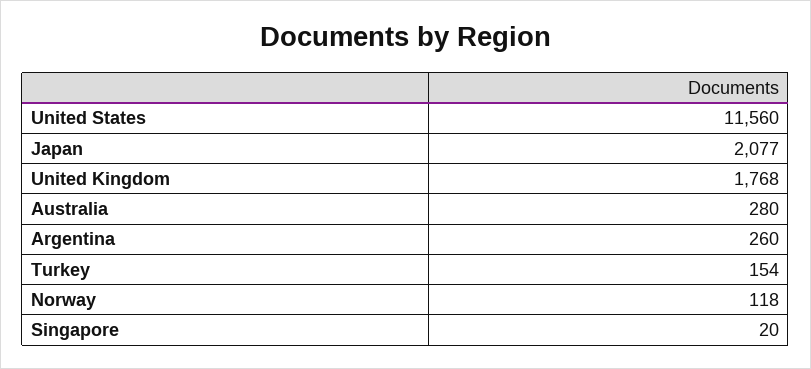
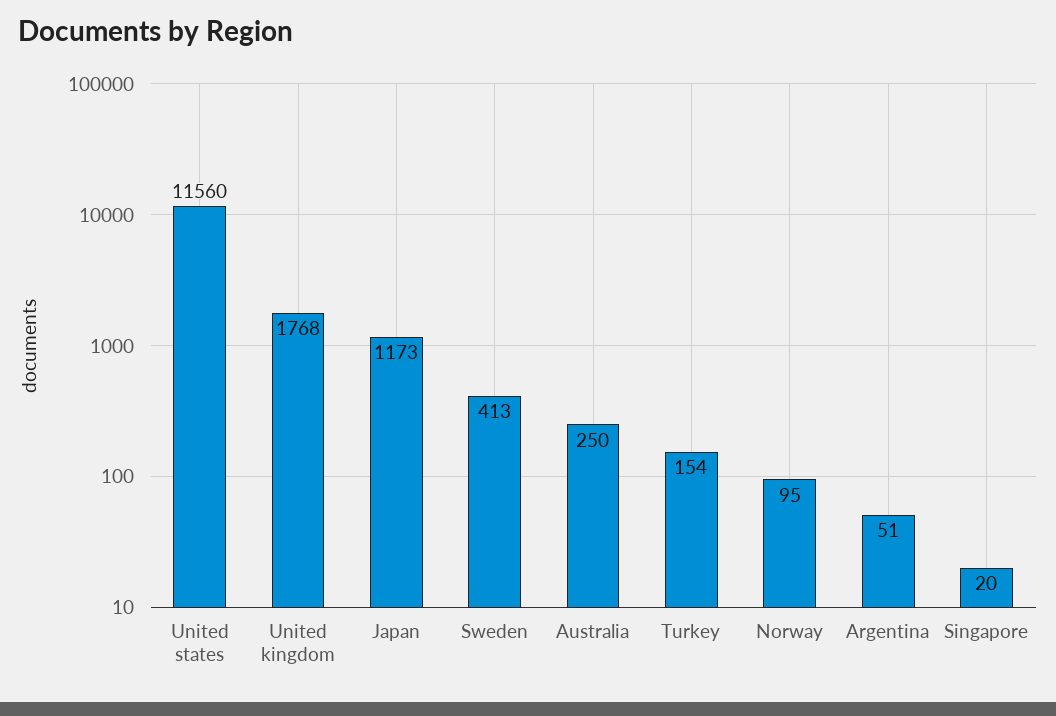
Japan: 2077 -> 1173
Australia: 280 -> 250
Argentina: 260 -> 51
Norway: 118 -> 95
Sweden: none -> 413

